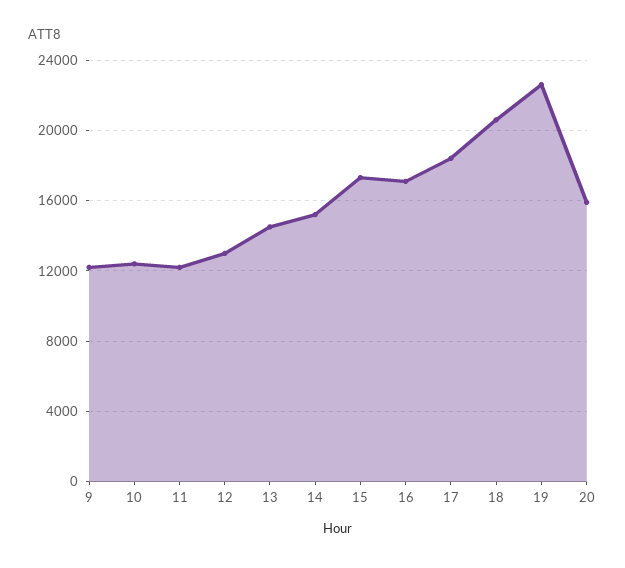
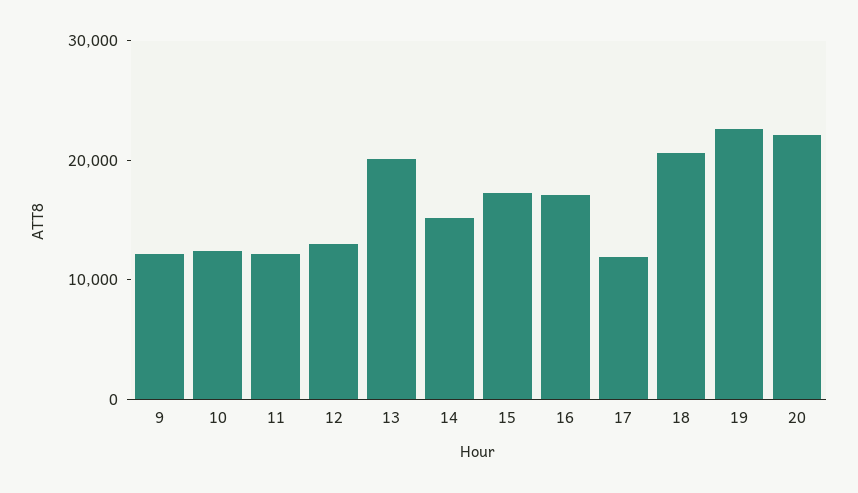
13: 14500 -> 20000
17: 18500 -> 12000
20: 16000 -> 22000

